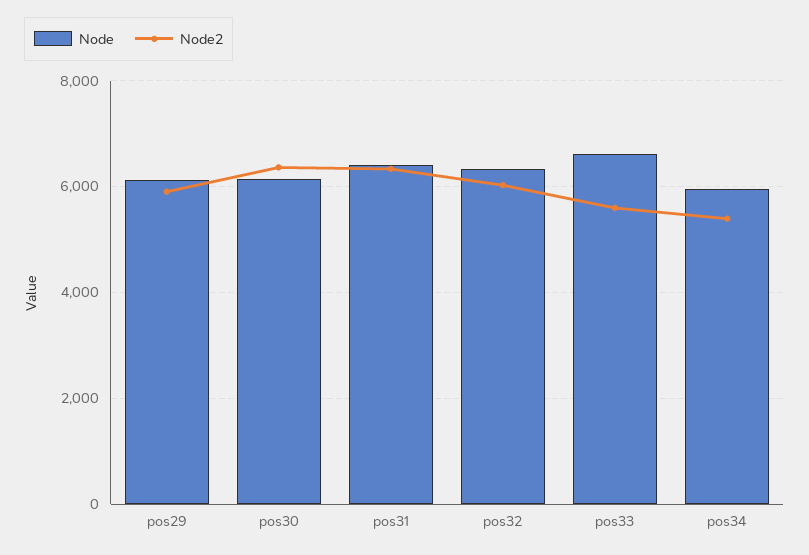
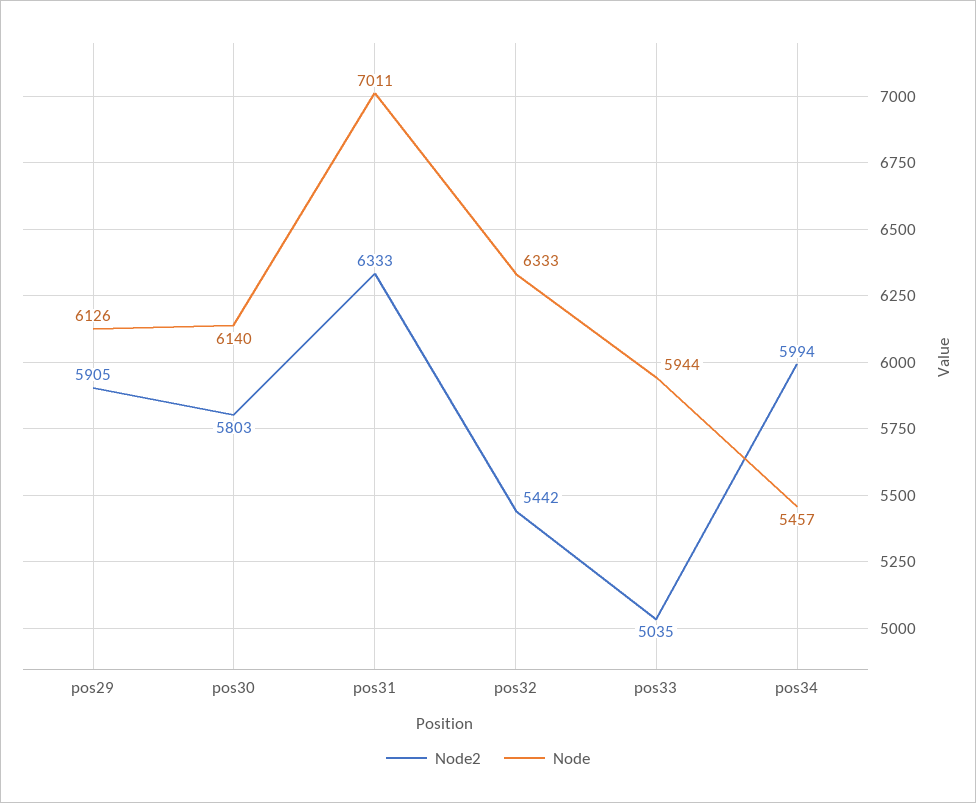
Node2, pos30: 6400 -> 5803
Node, pos31: 6400 -> 7011
Node2, pos32: 6000 -> 5442
Node, pos33: 6600 -> 5944
Node2, pos33: 5600 -> 5035
Node, pos34: 6000 -> 5457
Node2, pos34: 5400 -> 5994

